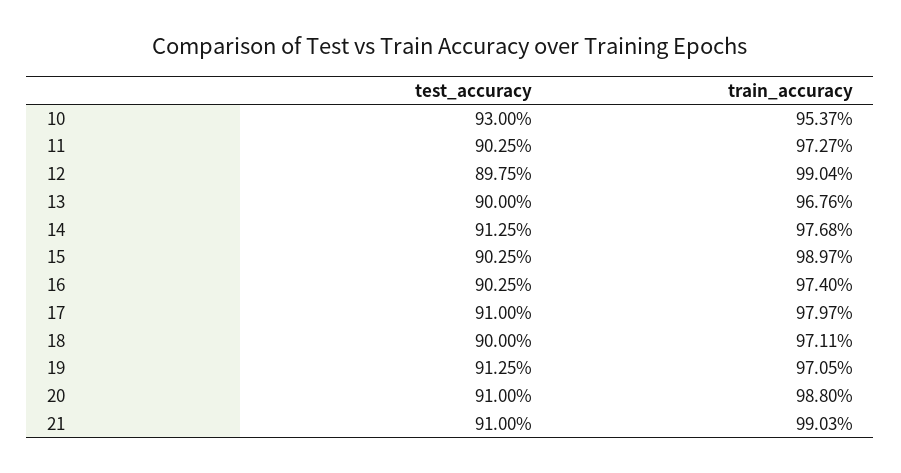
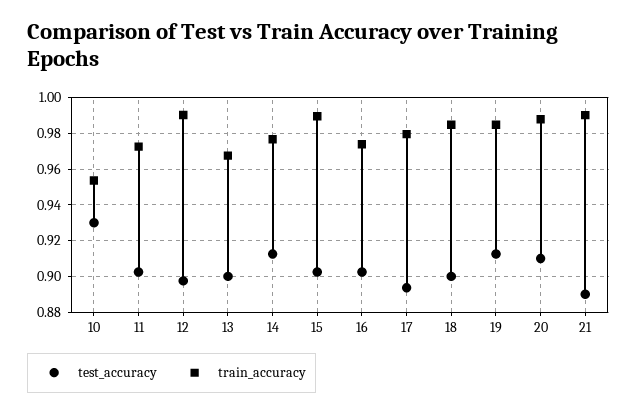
test_accuracy, 17: 0.91 -> 0.895
train_accuracy, 18: 0.9711 -> 0.985
train_accuracy, 19: 0.9705 -> 0.985
test_accuracy, 21: 0.91 -> 0.89

